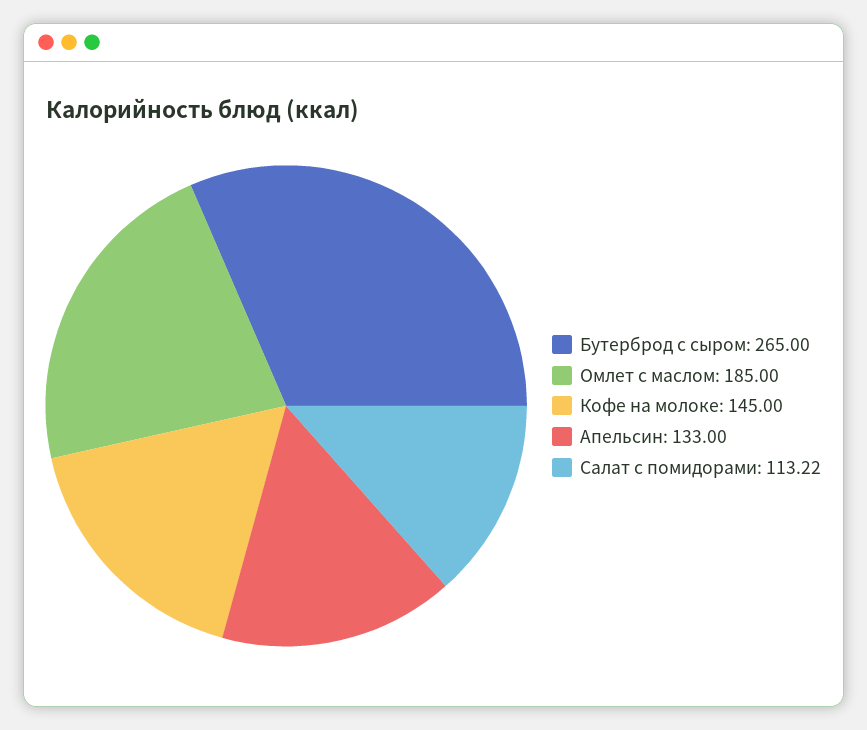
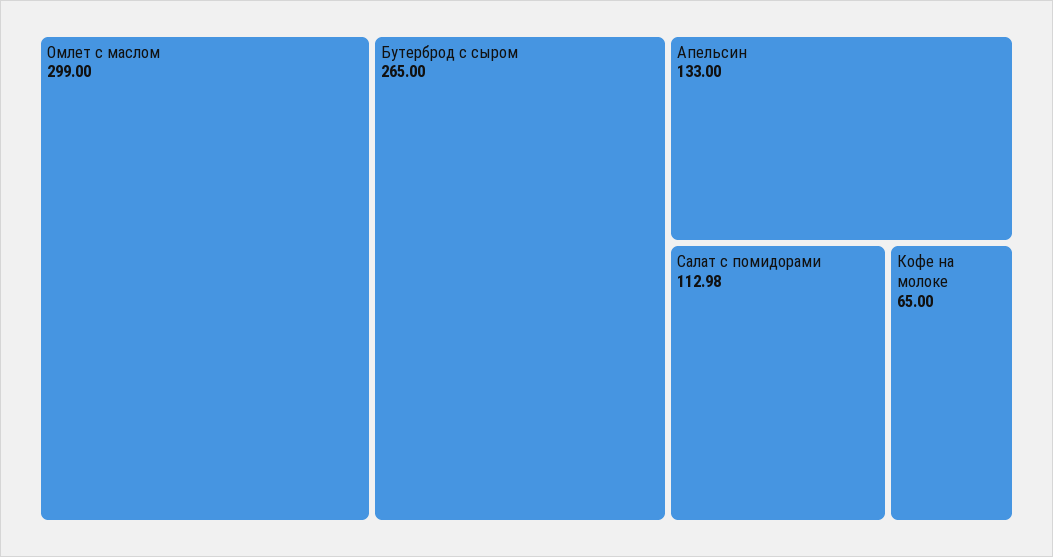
Омлет с маслом: 185 -> 299
Кофе на молоке: 145 -> 65
Салат с помидорами: 113.22 -> 112.98

